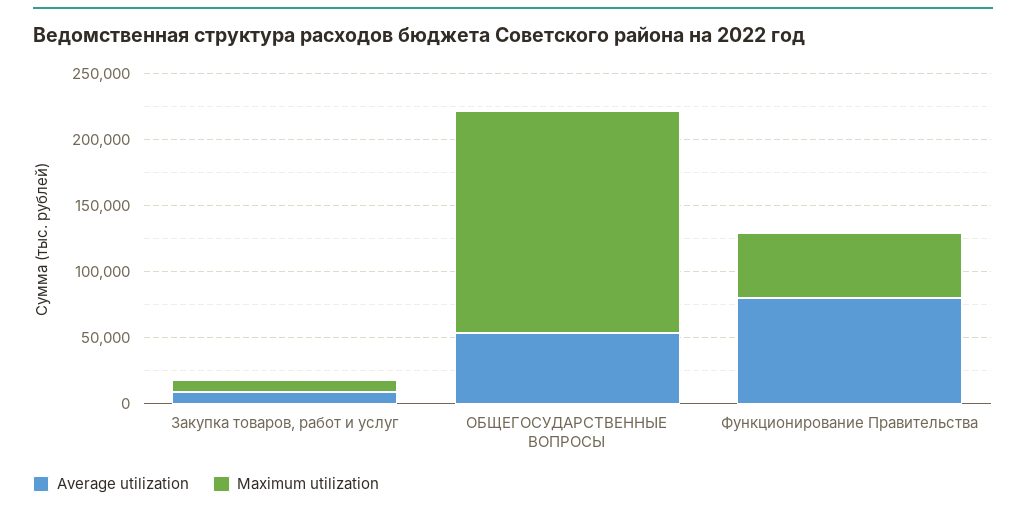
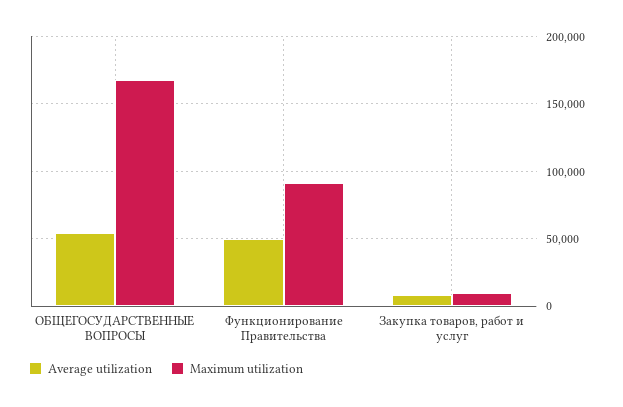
Average utilization, Функционирование Правительства: 80000 -> 50000
Maximum utilization, Функционирование Правительства: 50000 -> 90000

